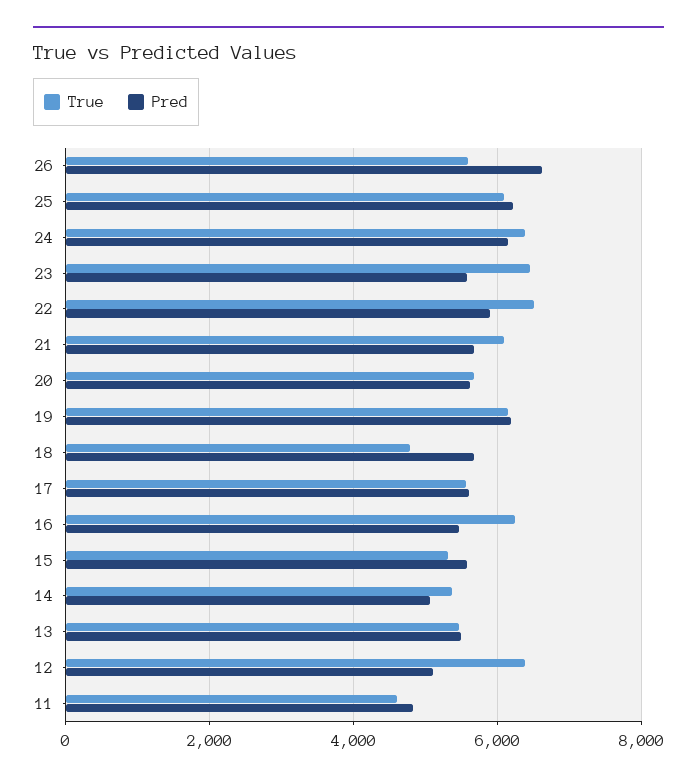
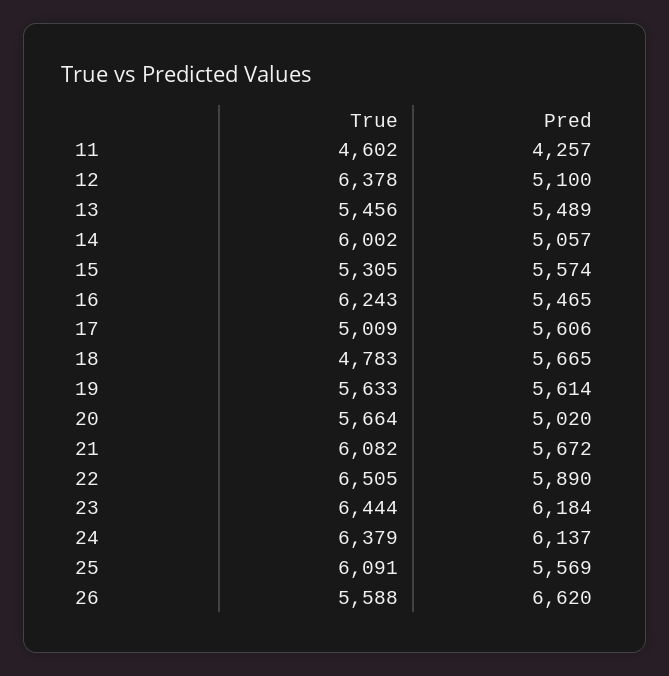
Pred, 25: 6200 -> 5569
Pred, 23: 5600 -> 6184
Pred, 20: 5600 -> 5020
True, 19: 6200 -> 5633
Pred, 19: 6200 -> 5614
True, 17: 5600 -> 5009
True, 14: 5400 -> 6002
Pred, 11: 4800 -> 4257

